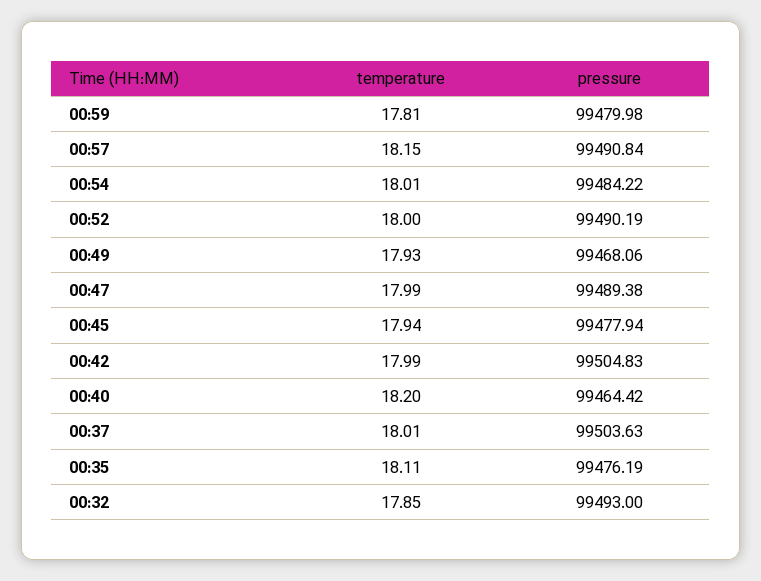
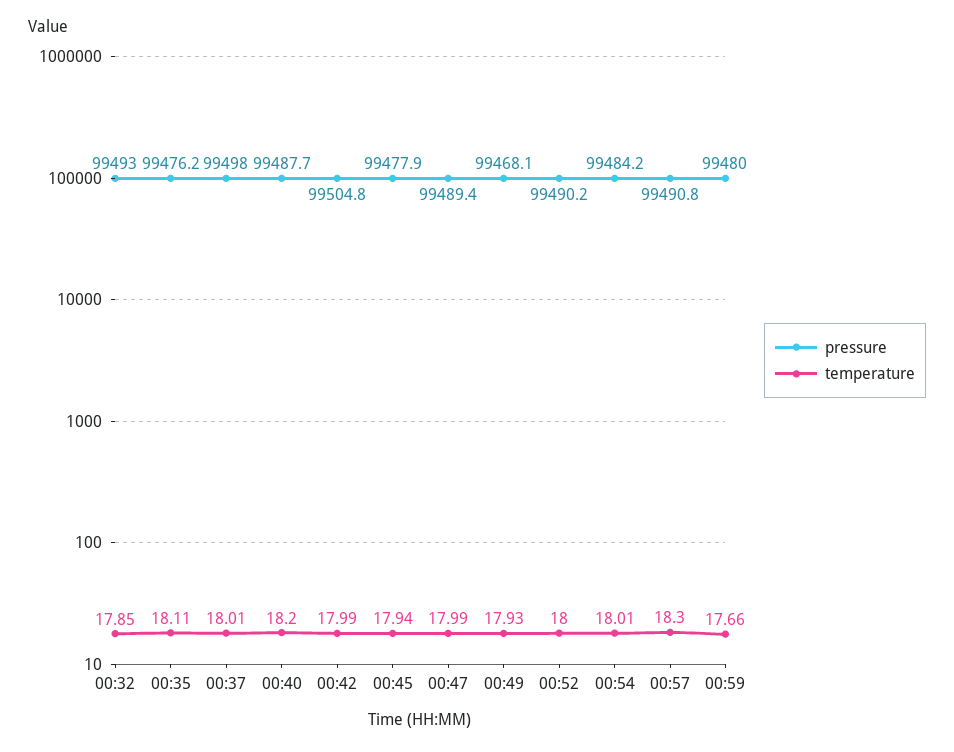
temperature, 00:59: 17.81 -> 17.66
temperature, 00:57: 18.15 -> 18.3
pressure, 00:40: 99464.42 -> 99487.7
pressure, 00:37: 99503.63 -> 99498

